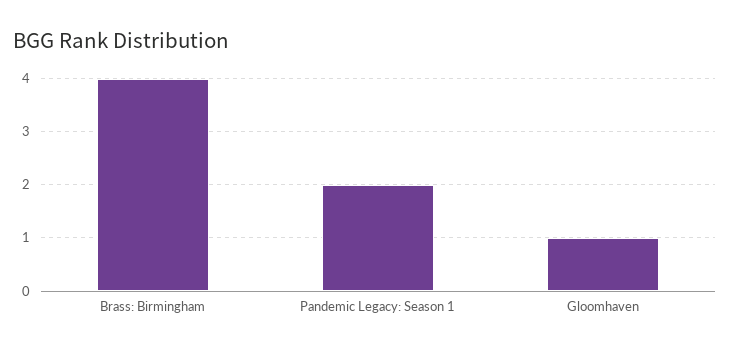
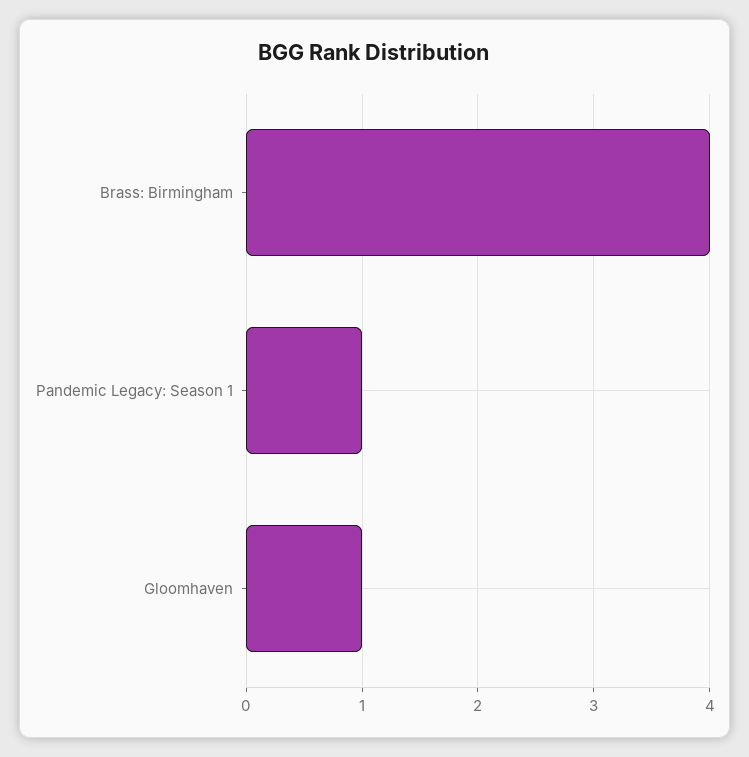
Pandemic Legacy: Season 1: 2 -> 1

